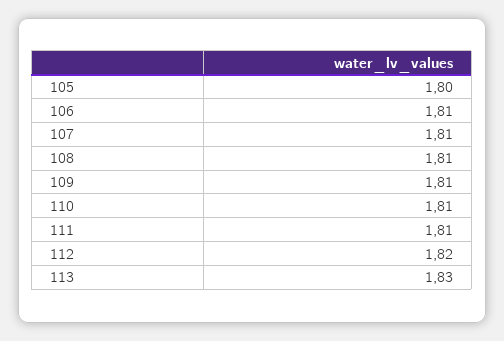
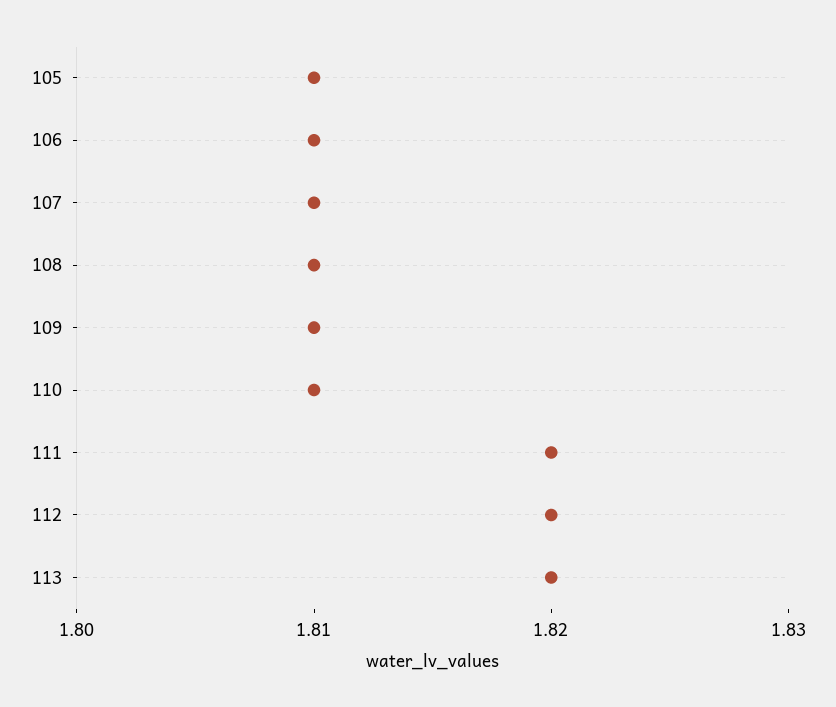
105: 1.8 -> 1.81
111: 1.81 -> 1.82
113: 1.83 -> 1.82

